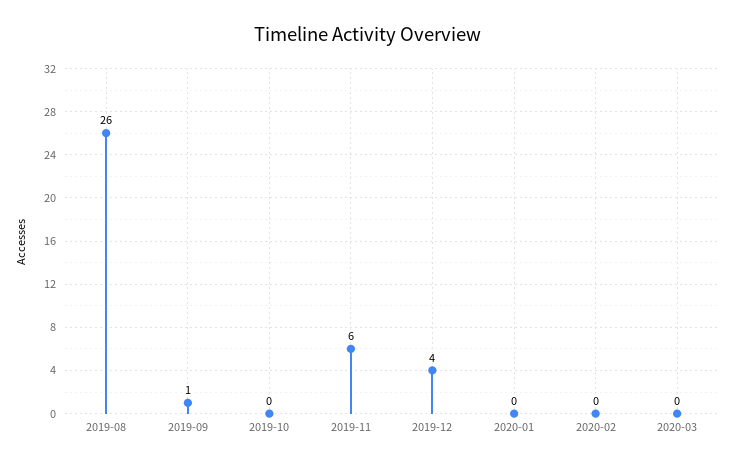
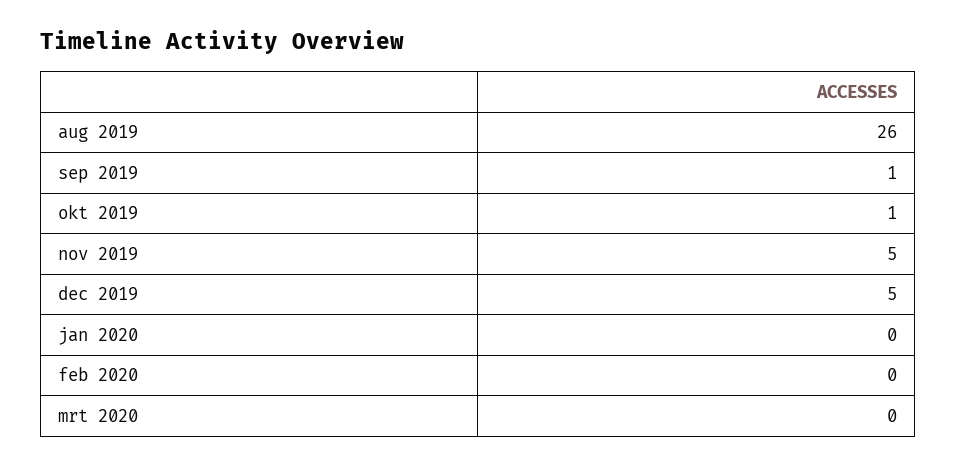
2019-10: 0 -> 1
2019-11: 6 -> 5
2019-12: 4 -> 5

